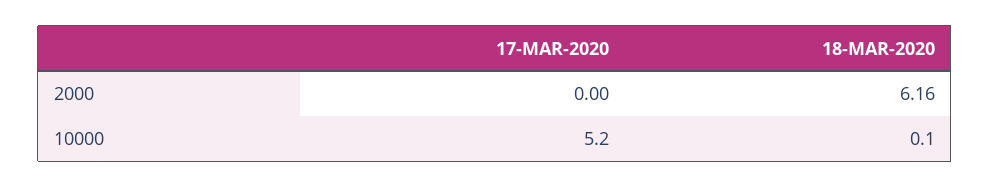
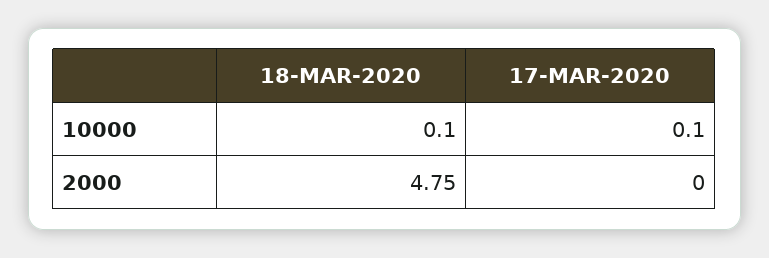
18-MAR-2020, 2000: 6.16 -> 4.75
17-MAR-2020, 10000: 5.2 -> 0.1

